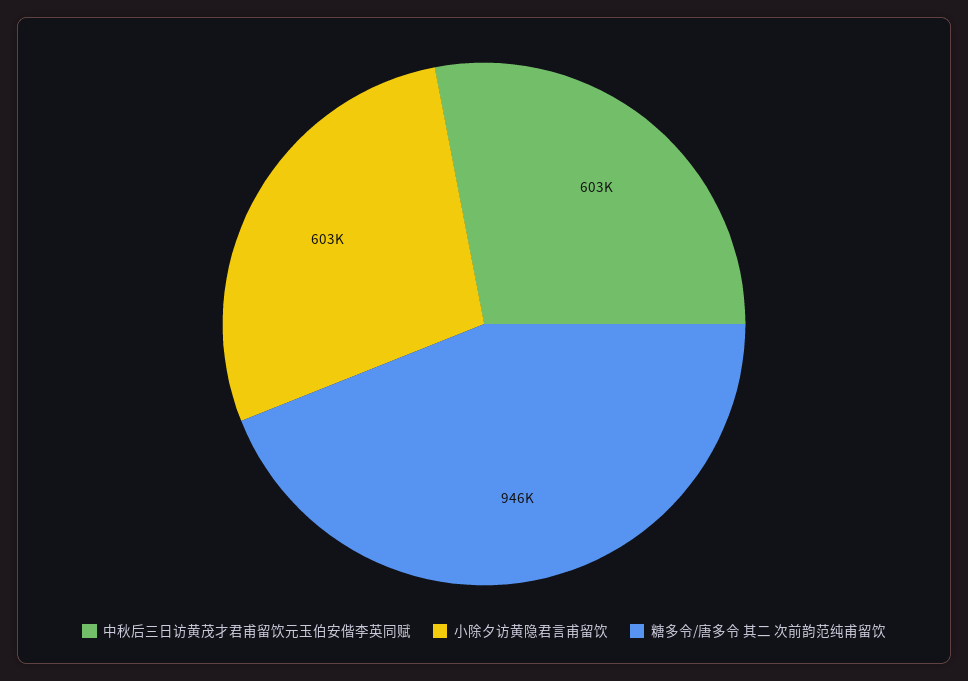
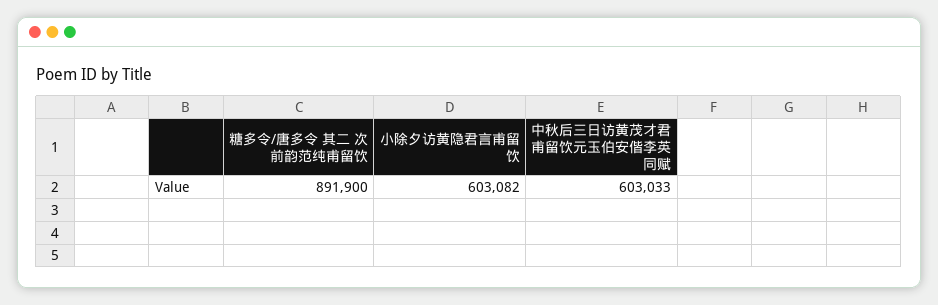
糖多令/唐多令 其二 次前韵范纯甫留饮: 946000 -> 891900

